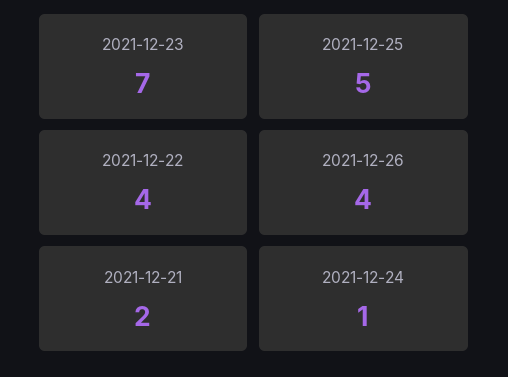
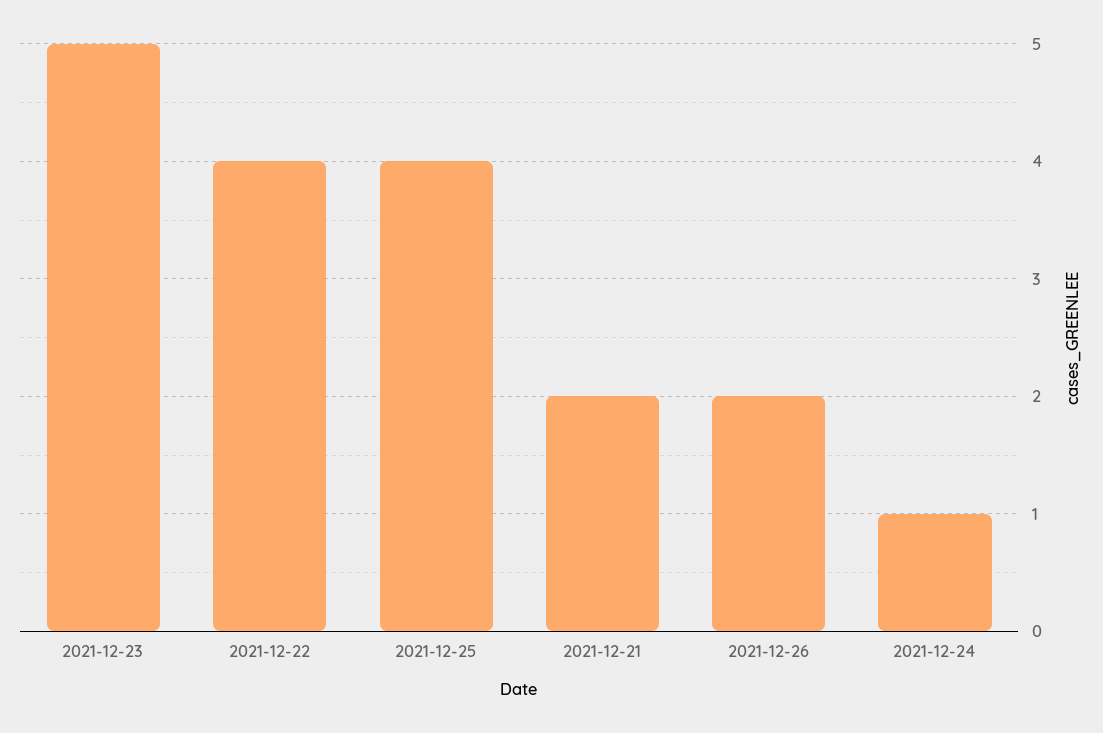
2021-12-23: 7 -> 5
2021-12-25: 5 -> 4
2021-12-26: 4 -> 2

